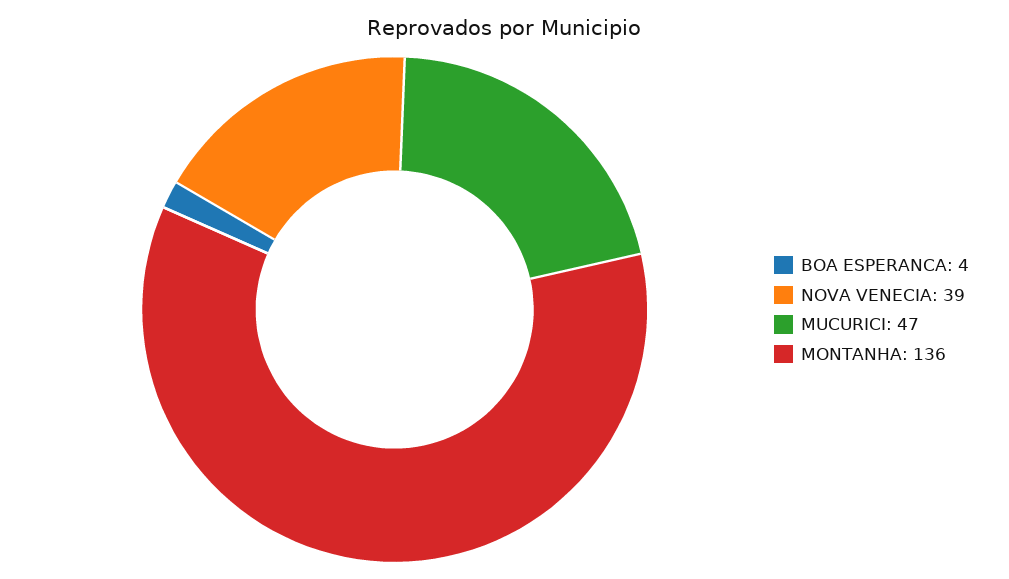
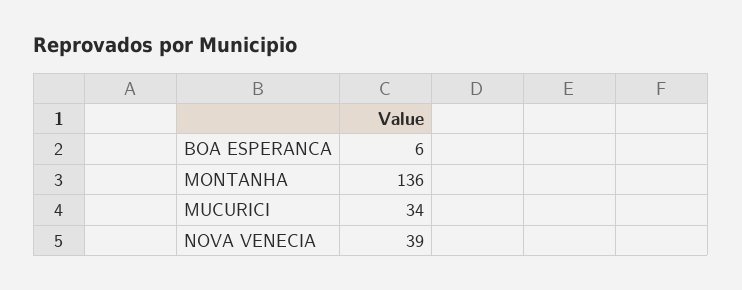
BOA ESPERANCA: 4 -> 6
MUCURICI: 47 -> 34

